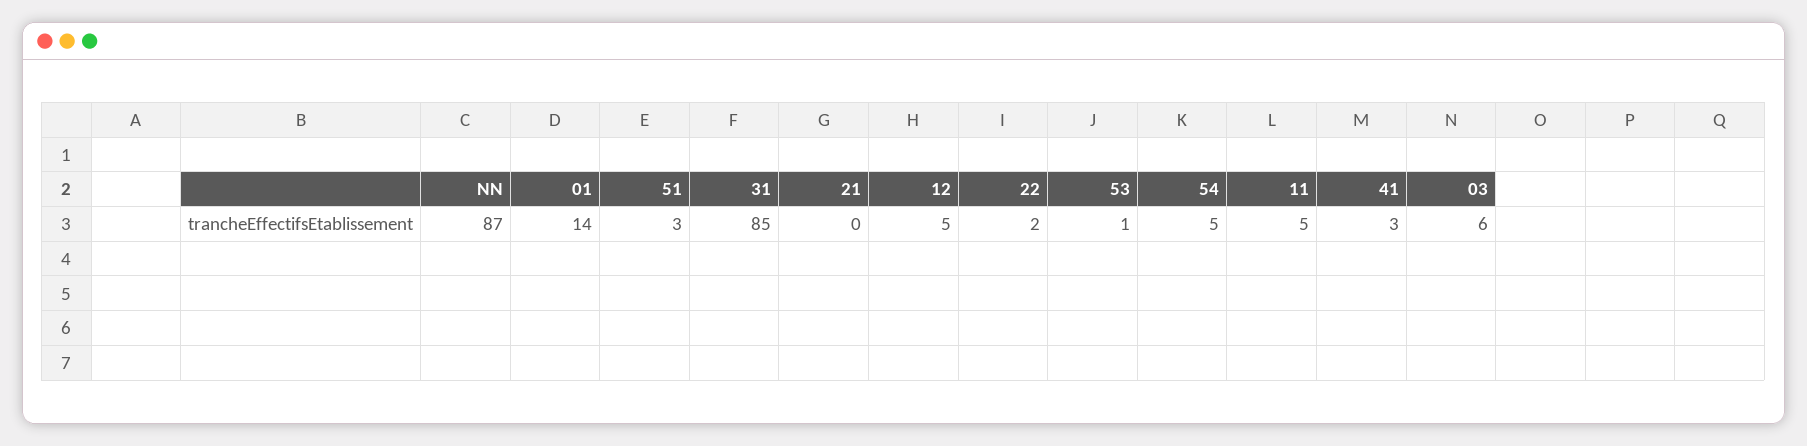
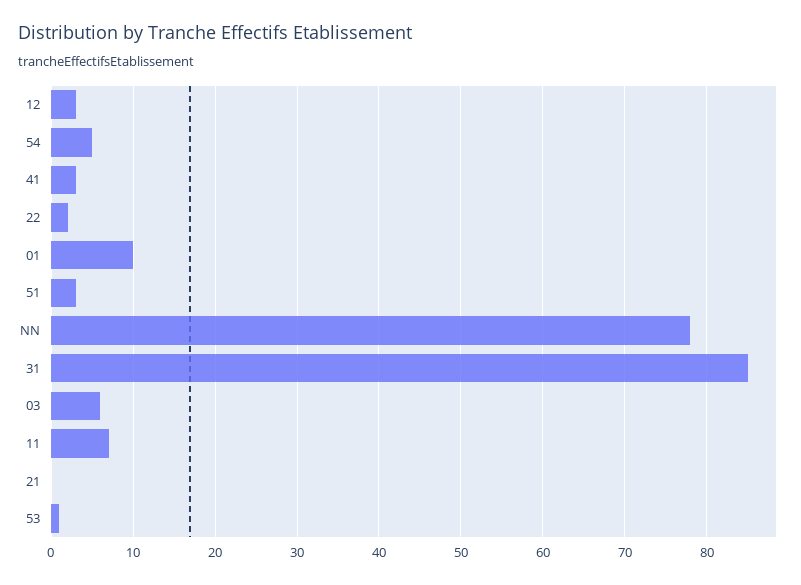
NN: 87 -> 78
01: 14 -> 10
12: 5 -> 3
11: 5 -> 7

